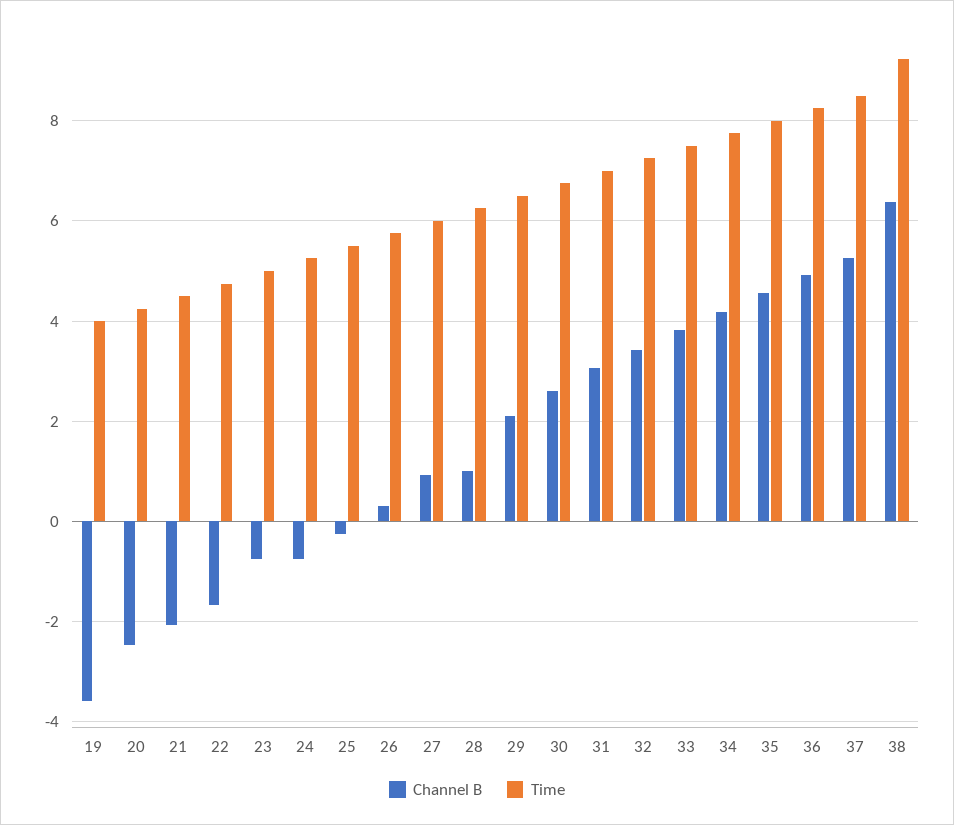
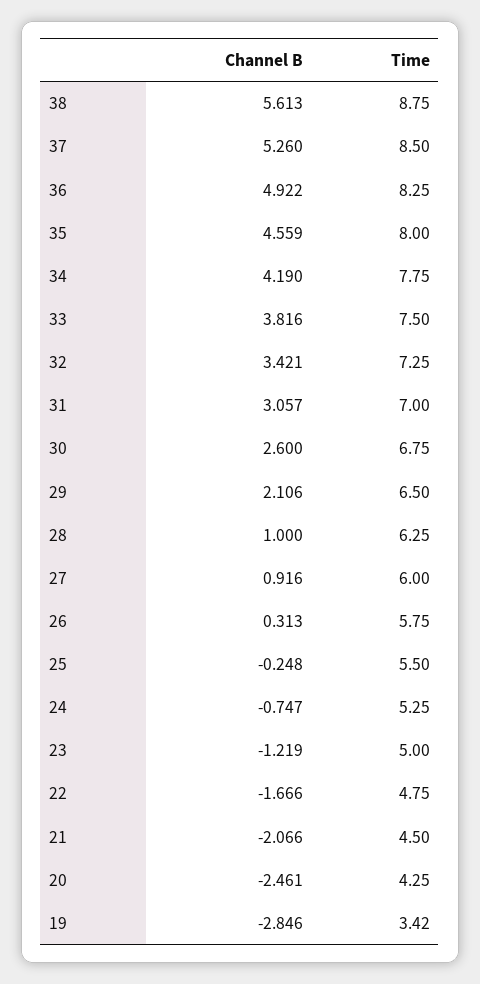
Channel B, 19: -3.6 -> -2.846
Time, 19: 4 -> 3.42
Channel B, 23: -0.8 -> -1.219
Channel B, 38: 6.4 -> 5.613
Time, 38: 9.2 -> 8.75

